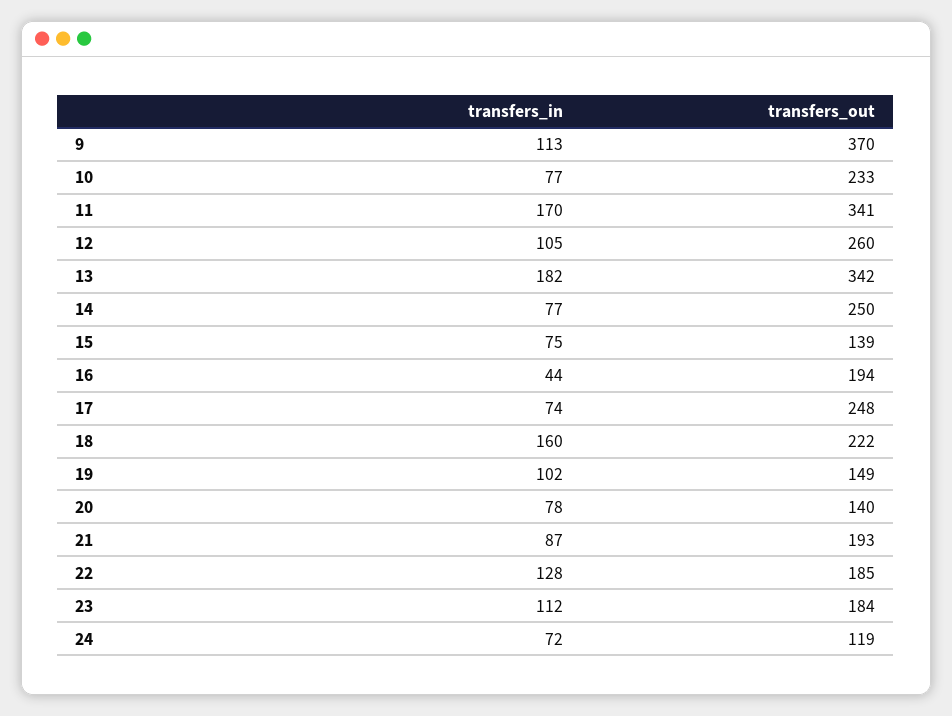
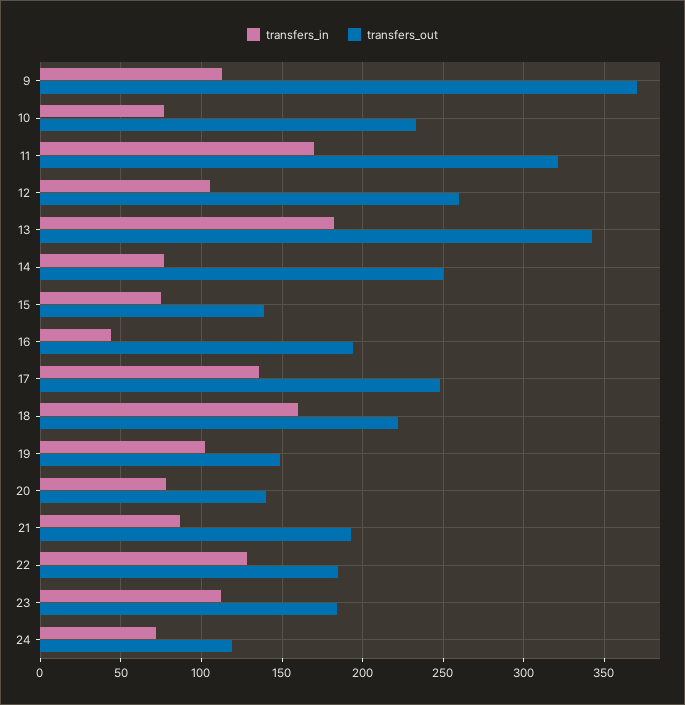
transfers_out, 11: 341 -> 320
transfers_in, 17: 74 -> 135

